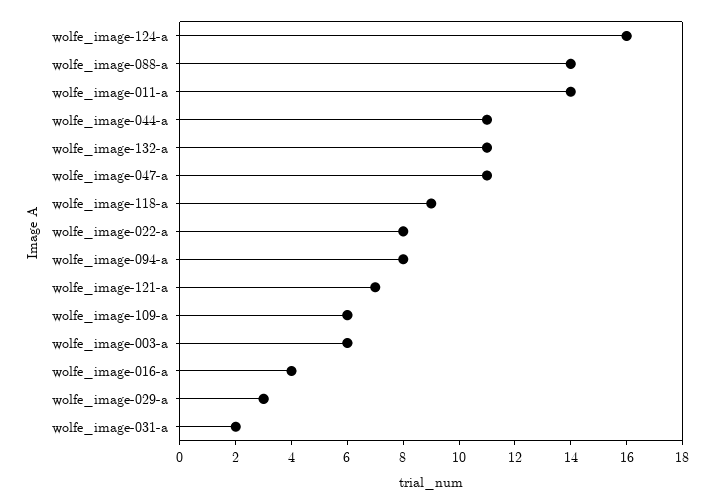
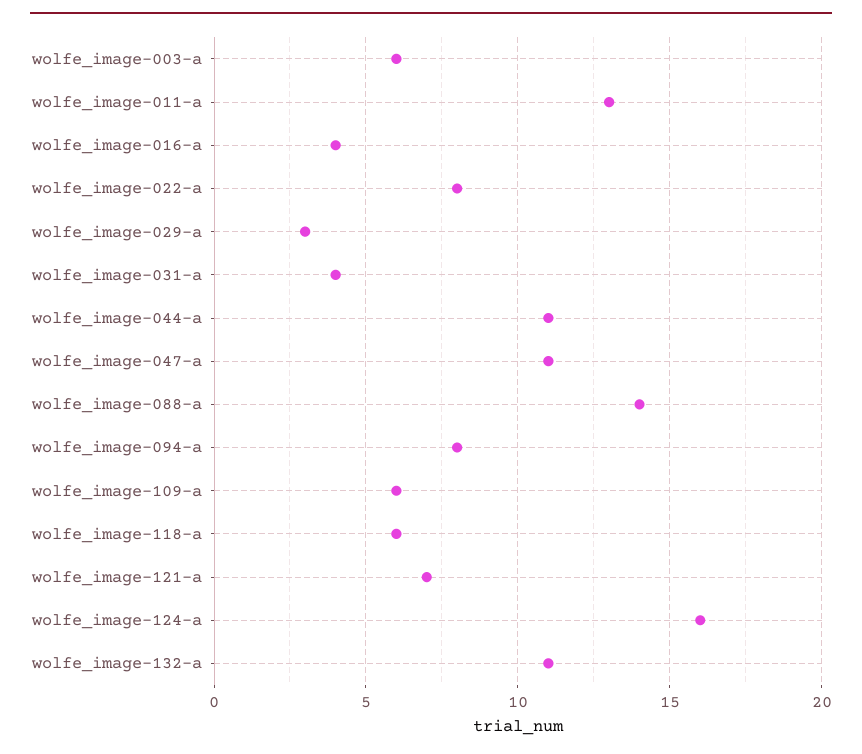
wolfe_image-011-a: 14 -> 13
wolfe_image-118-a: 9 -> 6
wolfe_image-031-a: 2 -> 4

